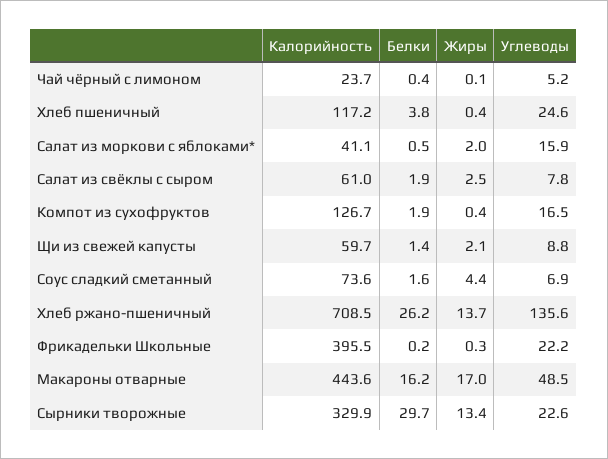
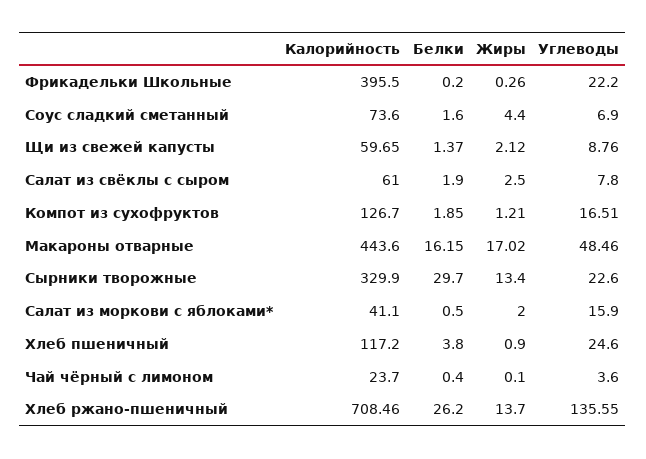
Углеводы, Чай чёрный с лимоном: 5.2 -> 3.6
Жиры, Хлеб пшеничный: 0.4 -> 0.9
Жиры, Компот из сухофруктов: 0.4 -> 1.21

